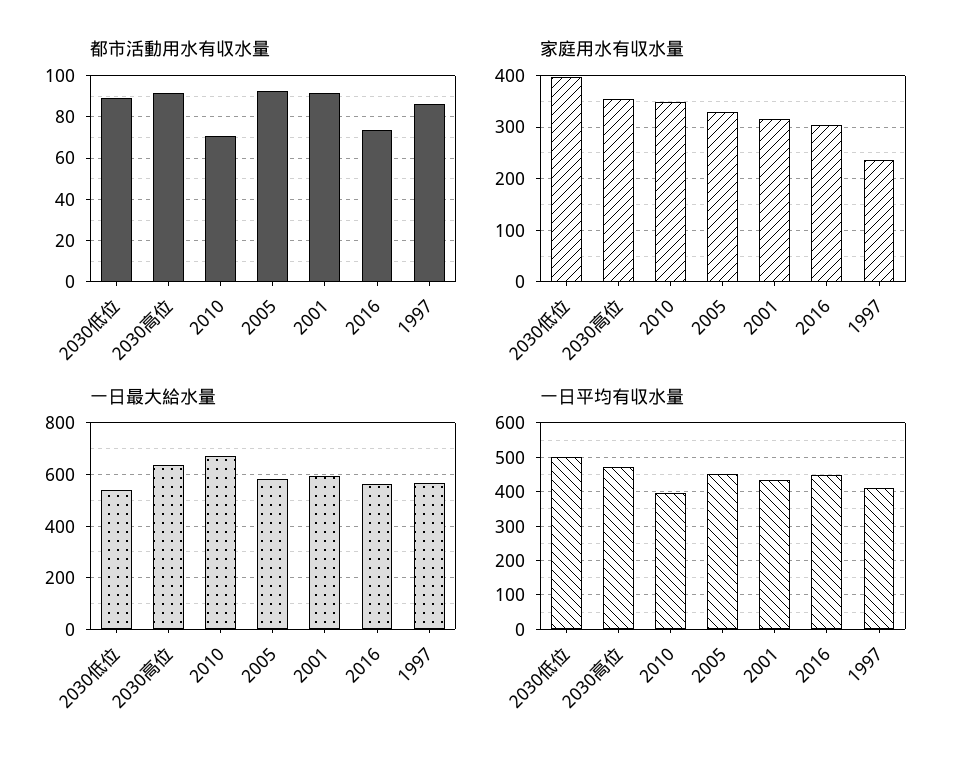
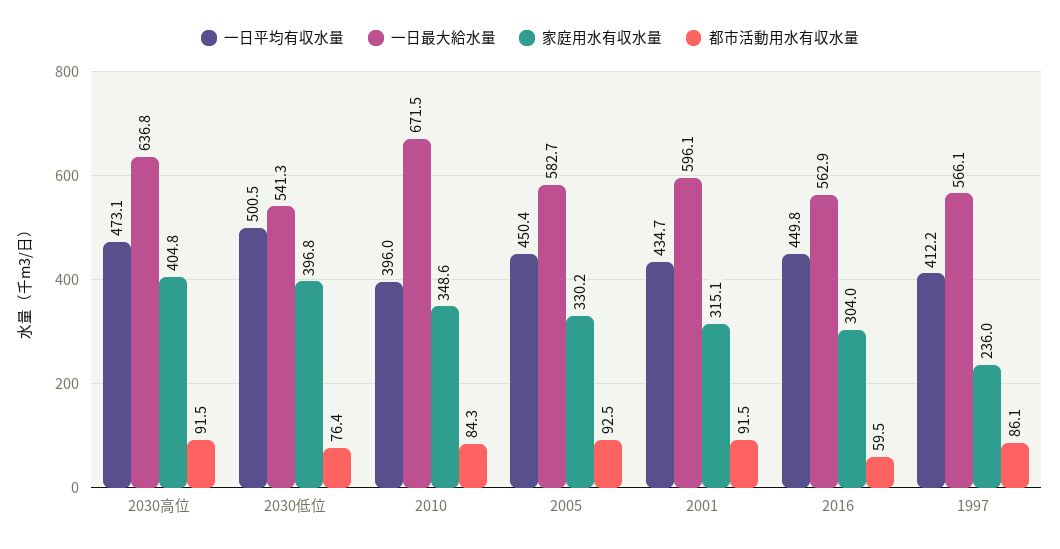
都市活動用水有収水量, 2030低位: 90 -> 76.4
都市活動用水有収水量, 2010: 70 -> 84.3
都市活動用水有収水量, 2016: 75 -> 59.5
家庭用水有収水量, 2030高位: 360 -> 404.8

